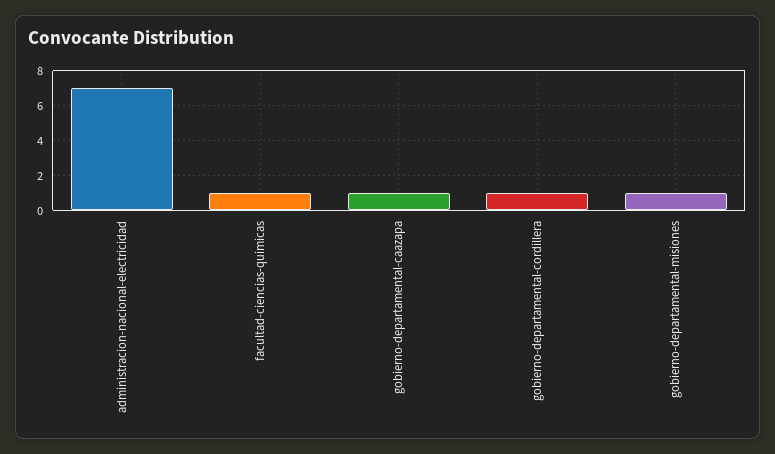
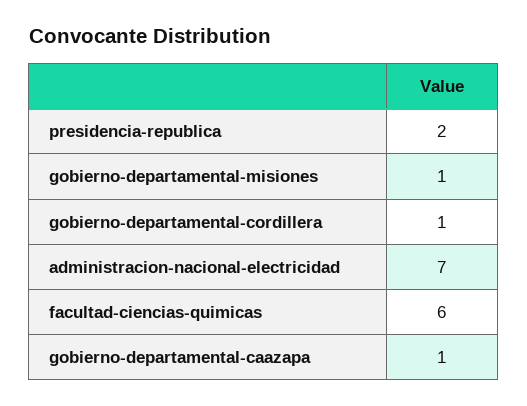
facultad-ciencias-quimicas: 1 -> 6
presidencia-republica: none -> 2

